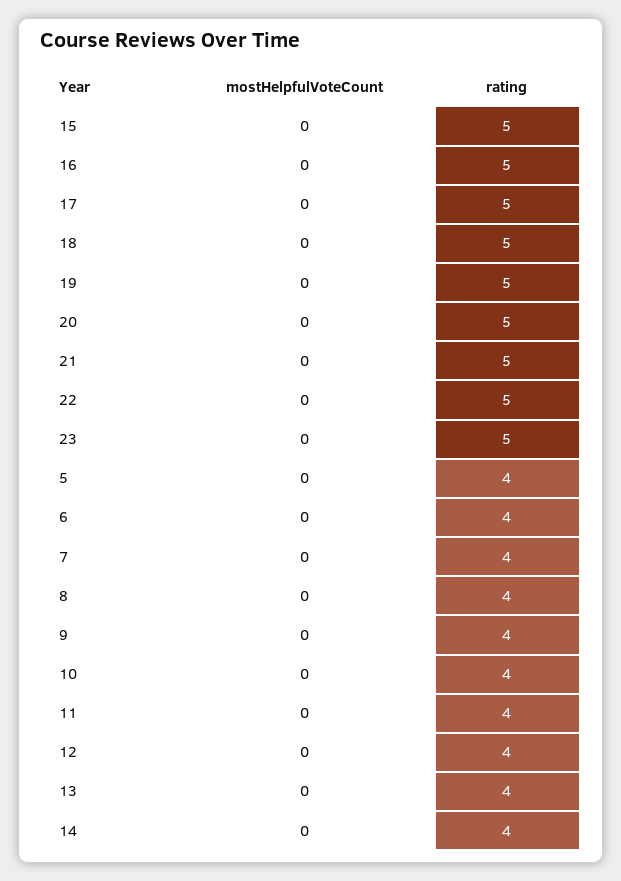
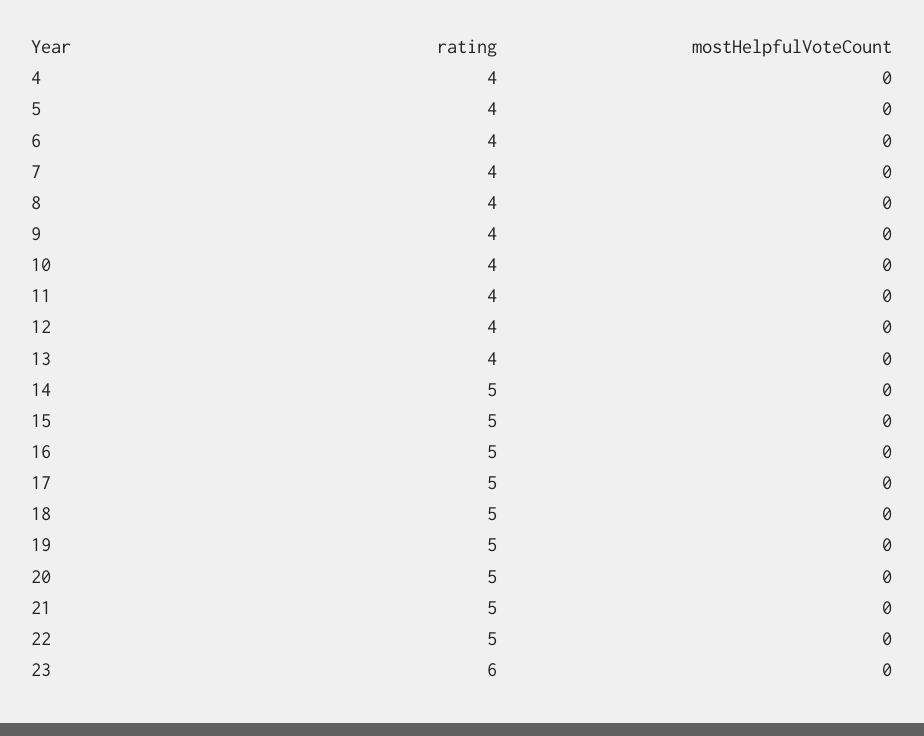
rating, 23: 5 -> 6
rating, 14: 4 -> 5
rating, 4: none -> 4
mostHelpfulVoteCount, 4: none -> 0

